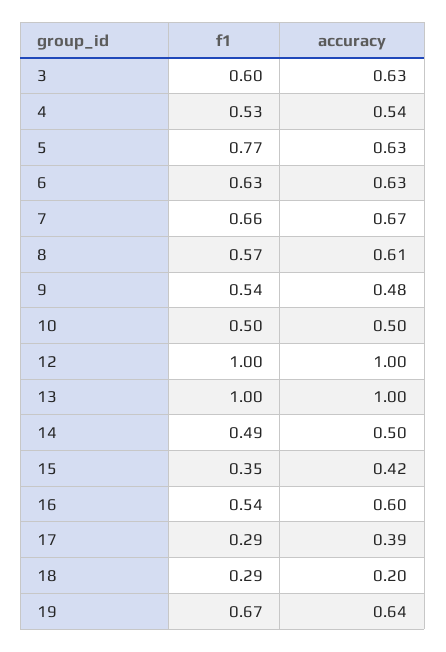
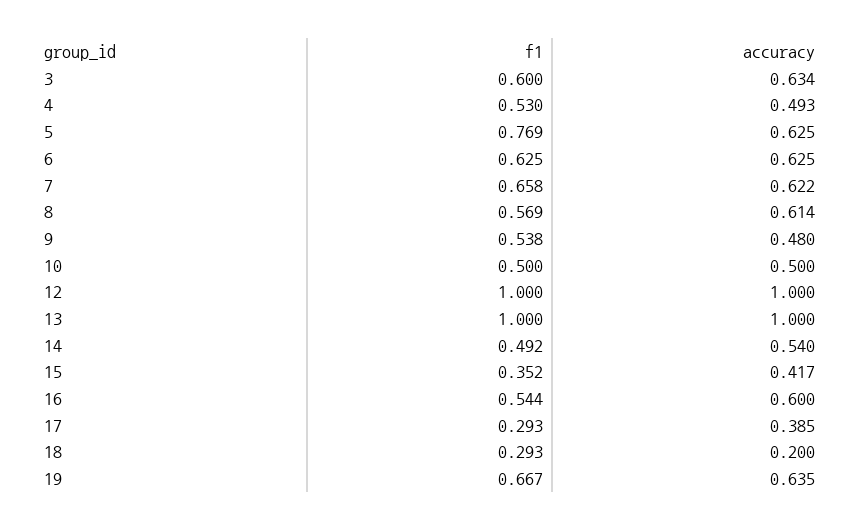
accuracy, 4: 0.54 -> 0.493
accuracy, 7: 0.67 -> 0.622
accuracy, 14: 0.5 -> 0.54

